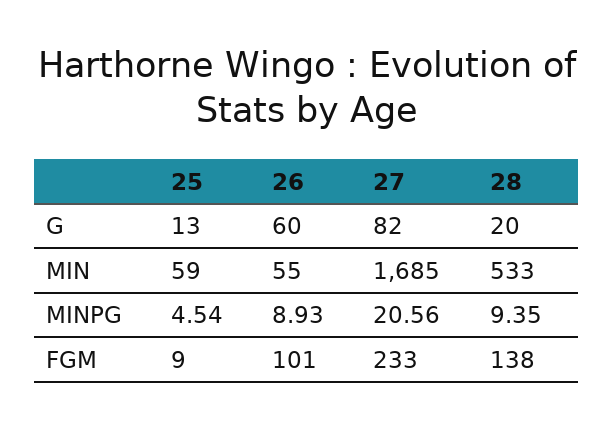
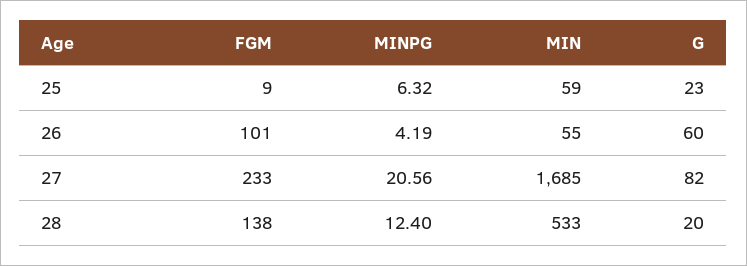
25, G: 13 -> 23
25, MINPG: 4.54 -> 6.32
26, MINPG: 8.93 -> 4.19
28, MINPG: 9.35 -> 12.4

